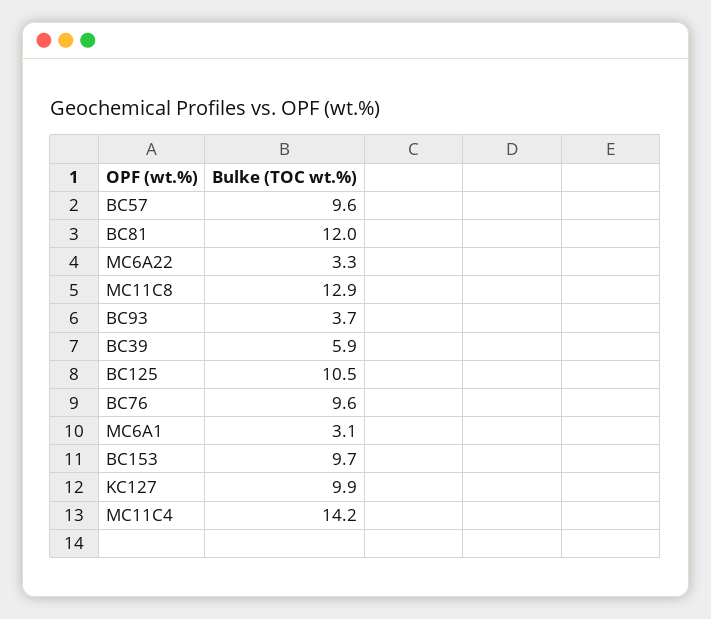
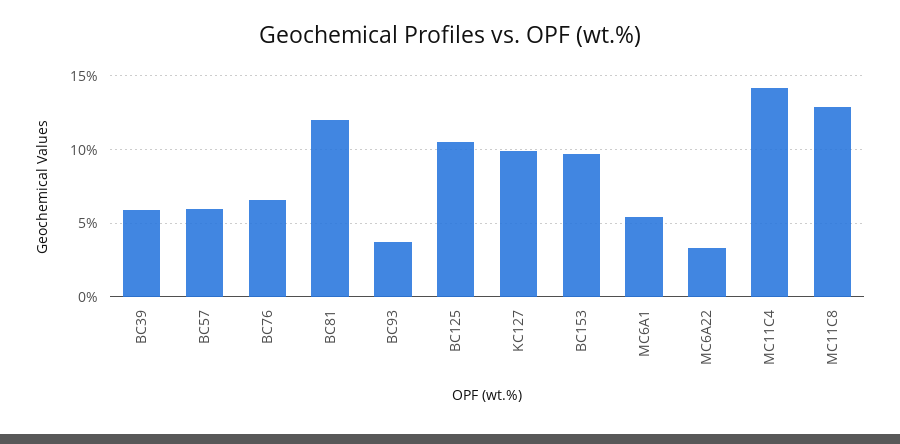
BC57: 9.6 -> 6
BC76: 9.6 -> 6.5
MC6A1: 3.1 -> 5.5

